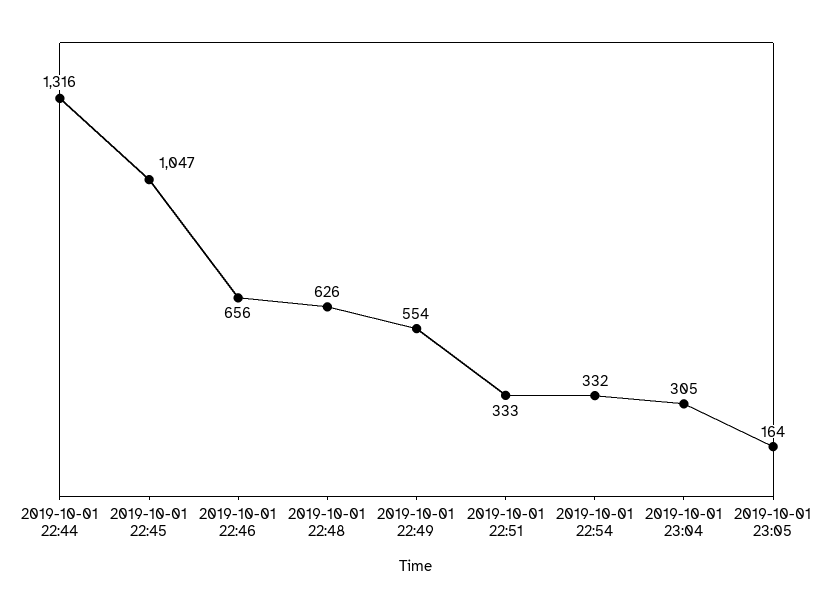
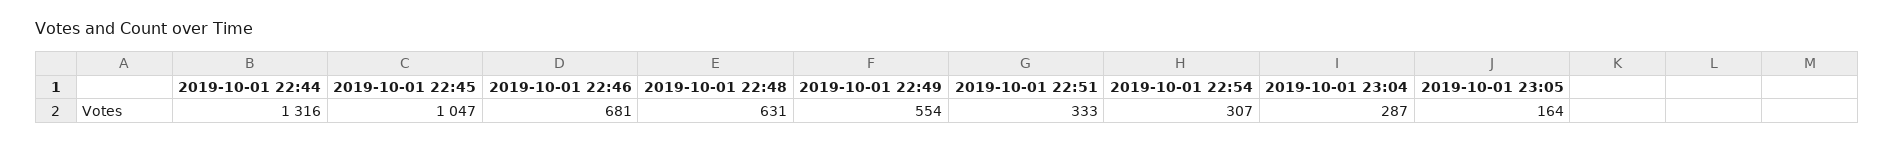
2019-10-01 22:46: 656 -> 681
2019-10-01 22:48: 626 -> 631
2019-10-01 22:54: 332 -> 307
2019-10-01 23:04: 305 -> 287

